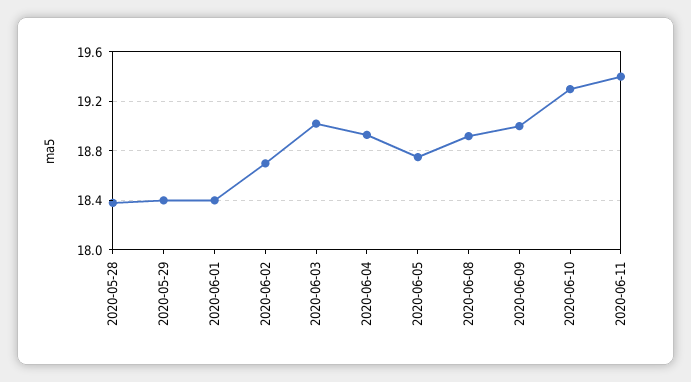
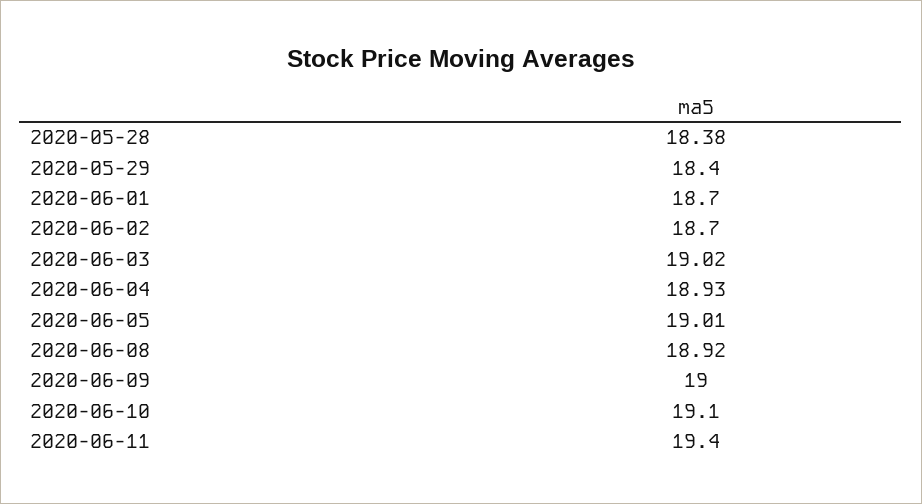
2020-06-01: 18.4 -> 18.7
2020-06-05: 18.75 -> 19.01
2020-06-10: 19.3 -> 19.1

